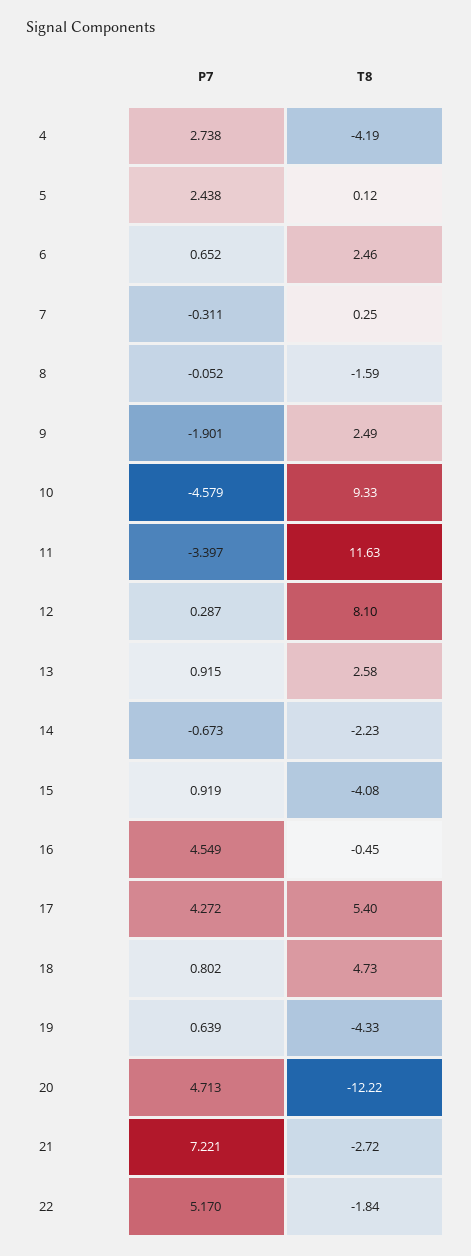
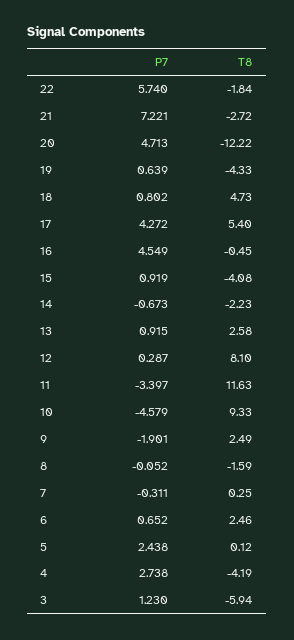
P7, 22: 5.17 -> 5.74
P7, 3: none -> 1.23
T8, 3: none -> -5.94

